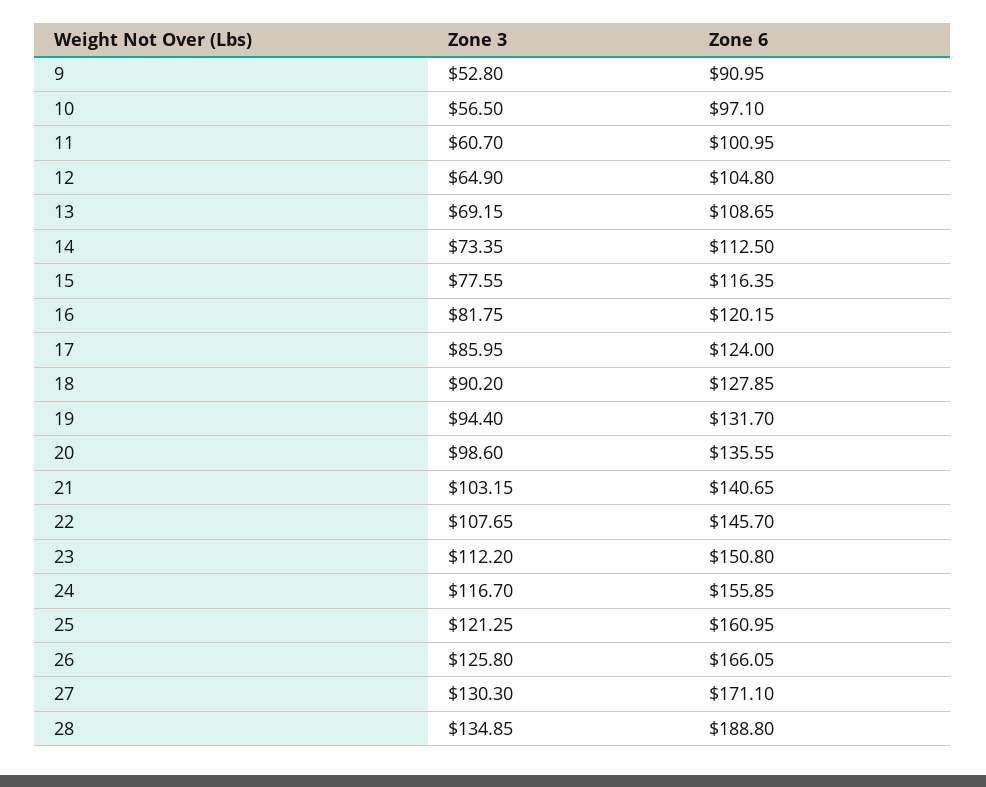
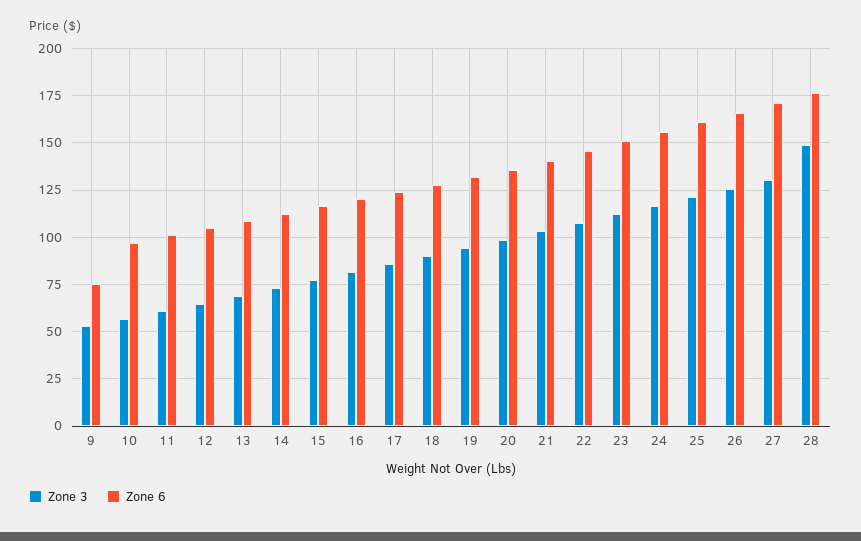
Zone 6, 9: 90.95 -> 75
Zone 3, 28: 134.85 -> 150
Zone 6, 28: 188.8 -> 175

